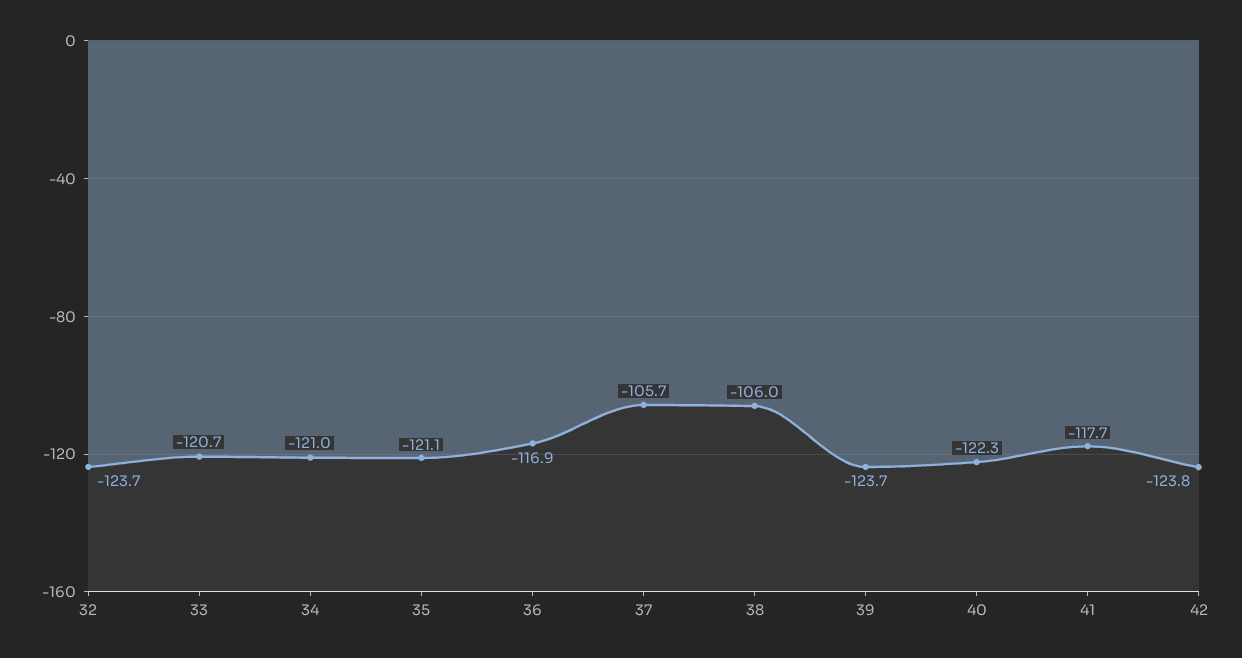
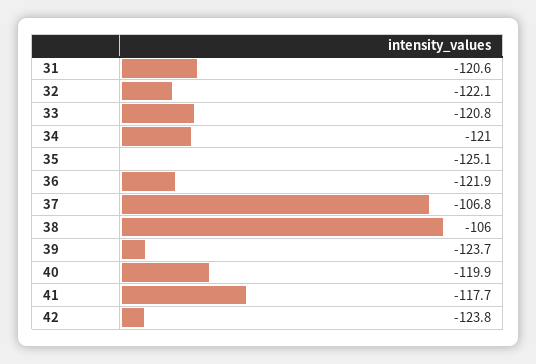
32: -123.7 -> -122.1
33: -120.7 -> -120.8
35: -121.1 -> -125.1
36: -116.9 -> -121.9
37: -105.7 -> -106.8
40: -122.3 -> -119.9
31: none -> -120.6

